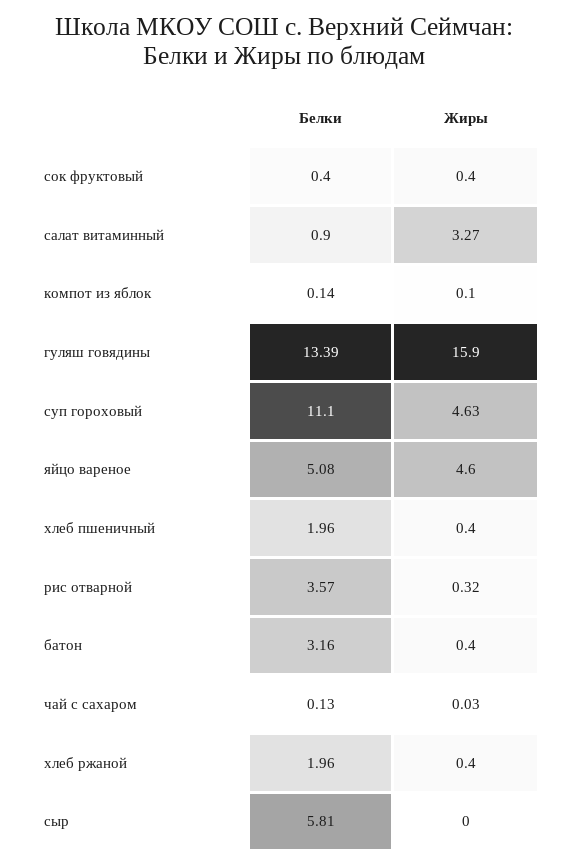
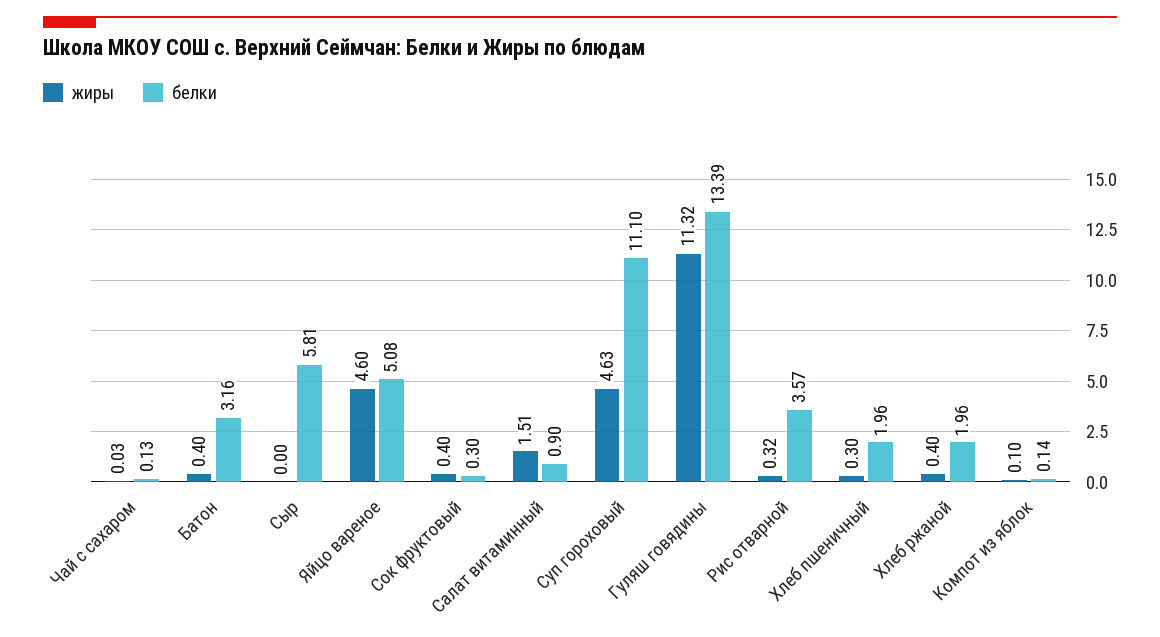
Белки, сок фруктовый: 0.4 -> 0.3
Жиры, салат витаминный: 3.27 -> 1.51
Жиры, гуляш говядины: 15.9 -> 11.32
Жиры, хлеб пшеничный: 0.4 -> 0.3

